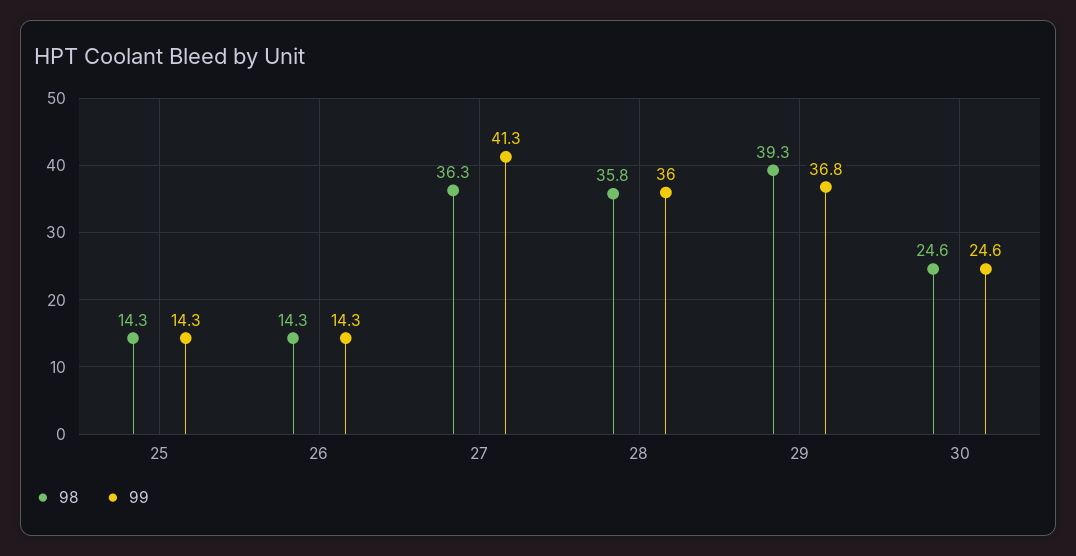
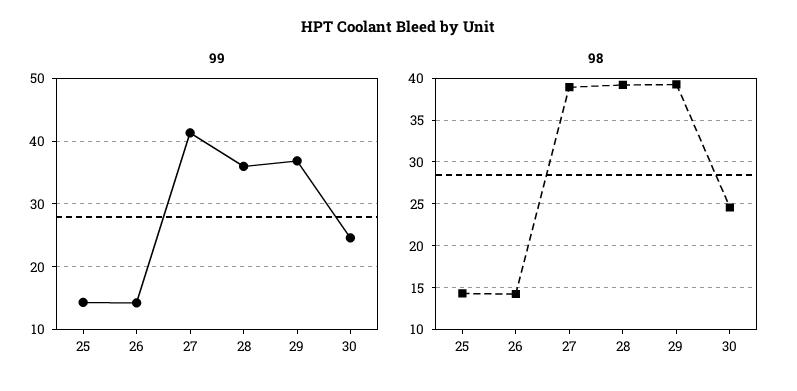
98, 27: 36.3 -> 39
98, 28: 35.8 -> 39

